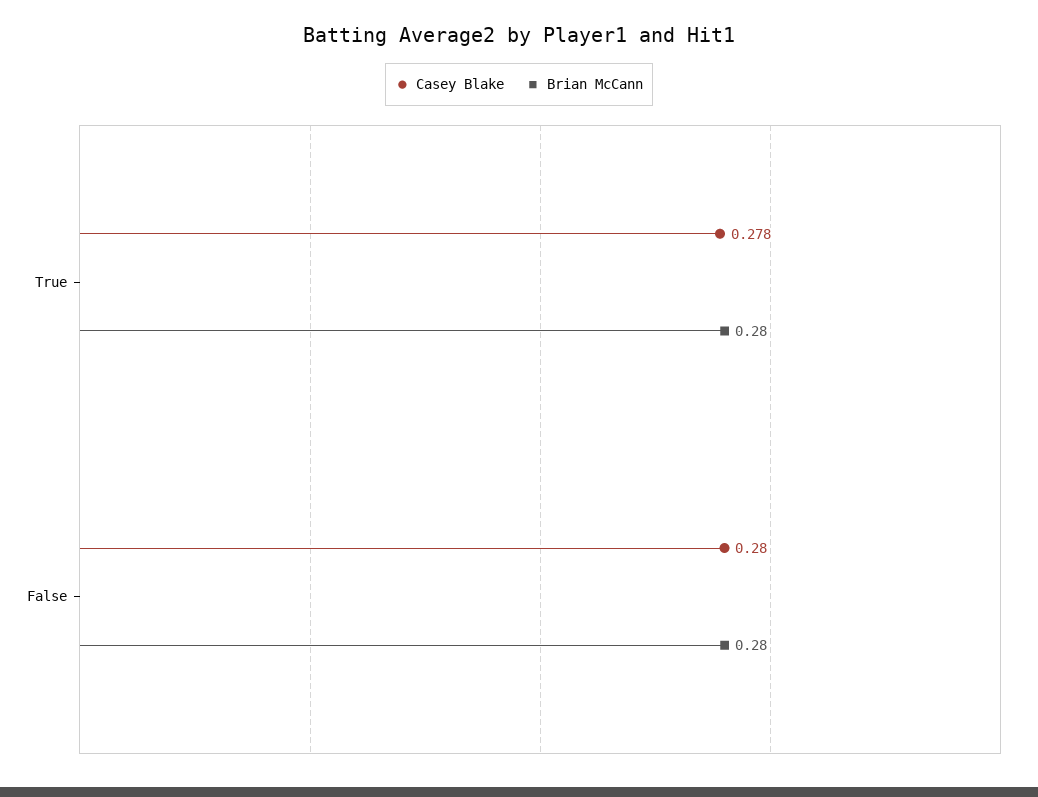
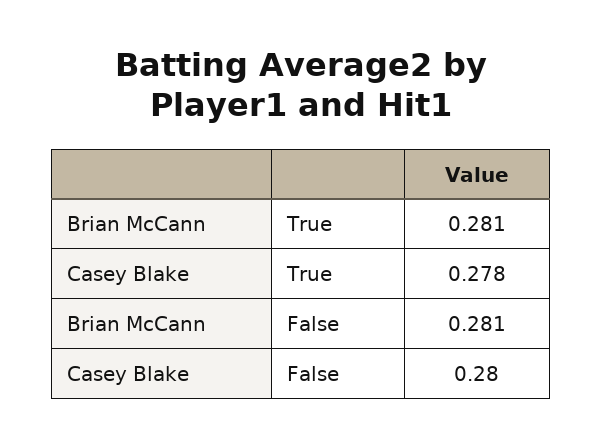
Brian McCann, True: 0.28 -> 0.281
Brian McCann, False: 0.28 -> 0.281

